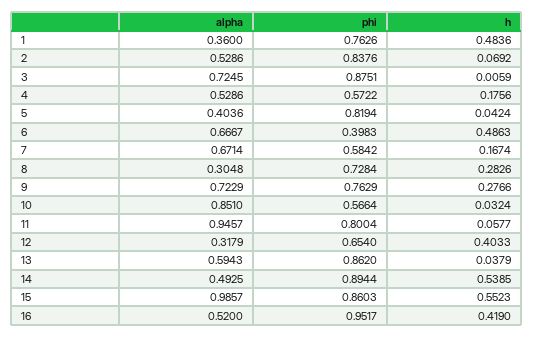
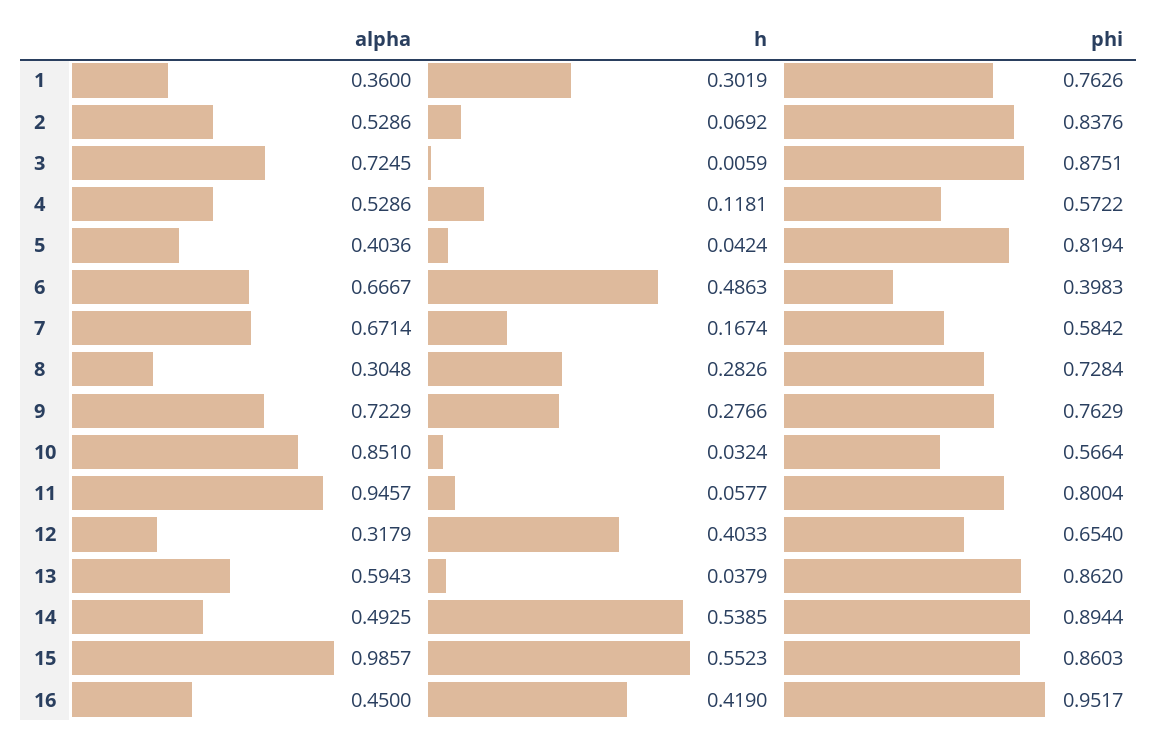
h, 1: 0.4836 -> 0.3019
h, 4: 0.1756 -> 0.1181
alpha, 16: 0.52 -> 0.45

